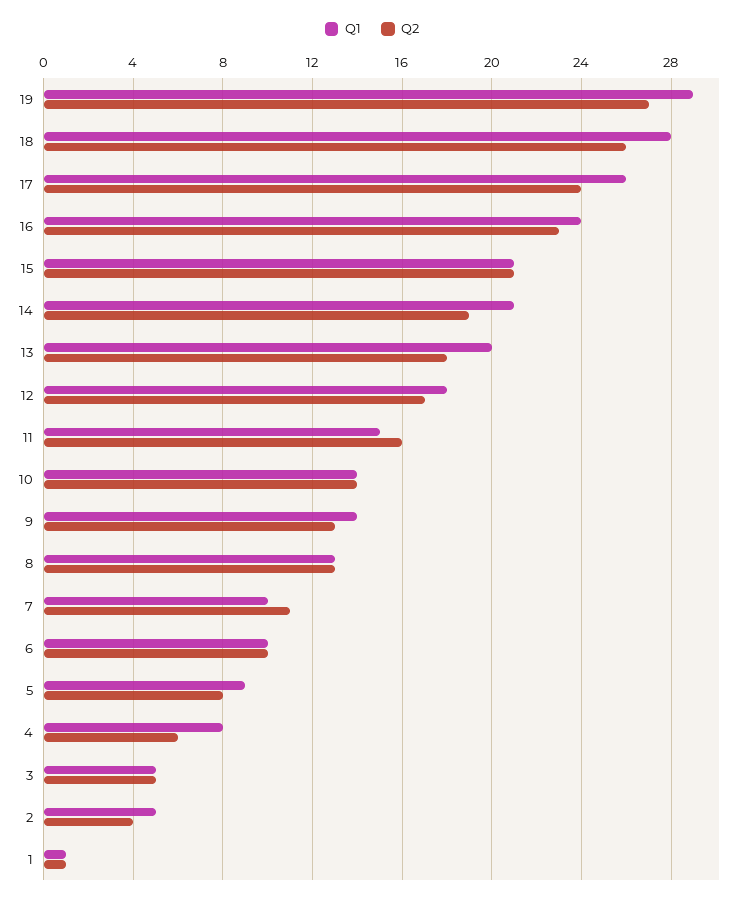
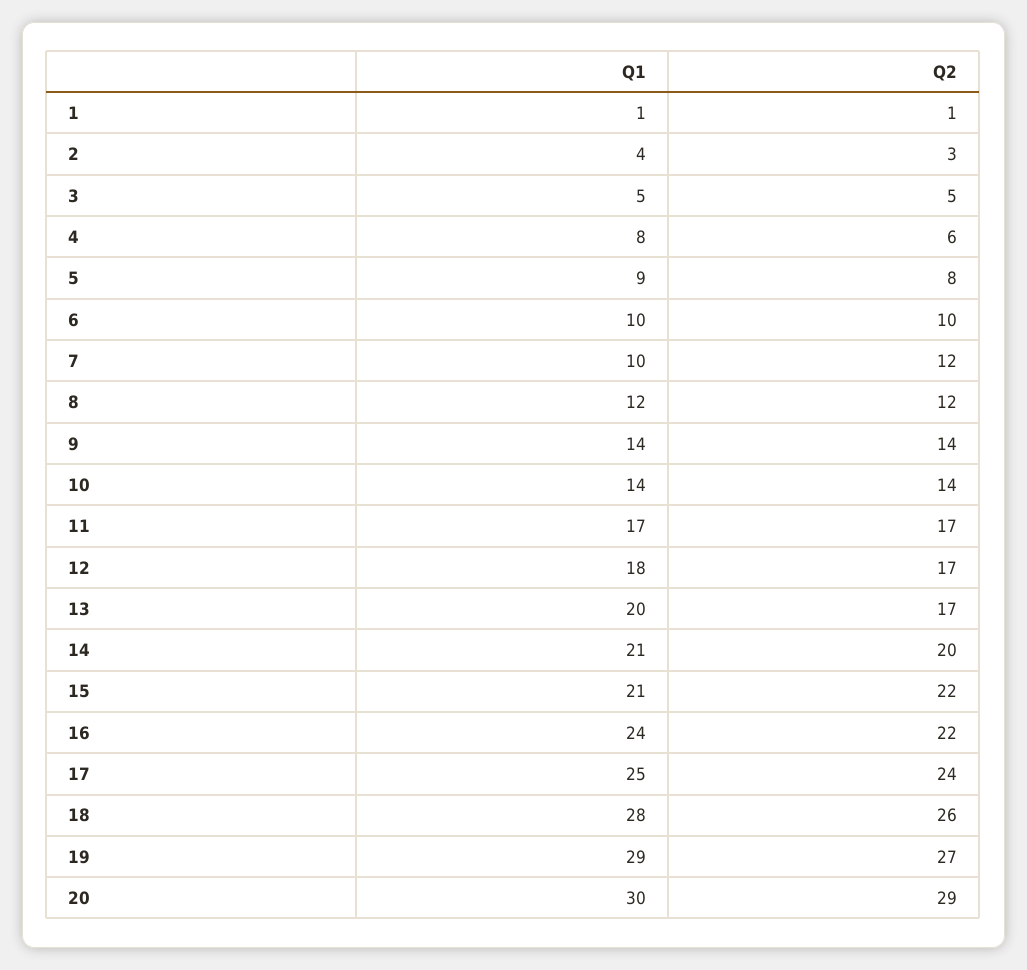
Q1, 17: 26 -> 25
Q2, 16: 23 -> 22
Q2, 15: 21 -> 22
Q2, 14: 19 -> 20
Q2, 13: 18 -> 17
Q1, 11: 15 -> 17
Q2, 11: 16 -> 17
Q2, 9: 13 -> 14
Q1, 8: 13 -> 12
Q2, 8: 13 -> 12
Q2, 7: 11 -> 12
Q1, 2: 5 -> 4
Q2, 2: 4 -> 3
Q1, 20: none -> 30
Q2, 20: none -> 29

